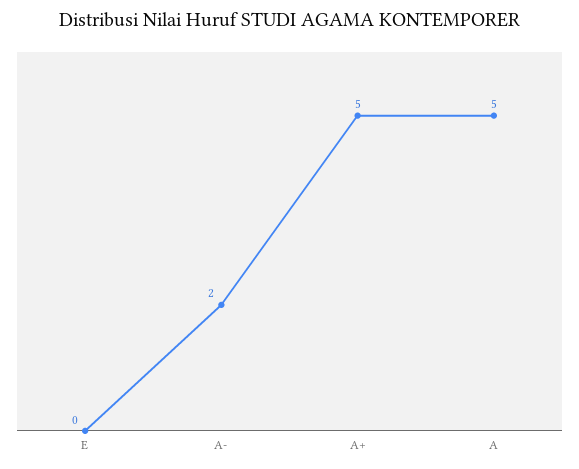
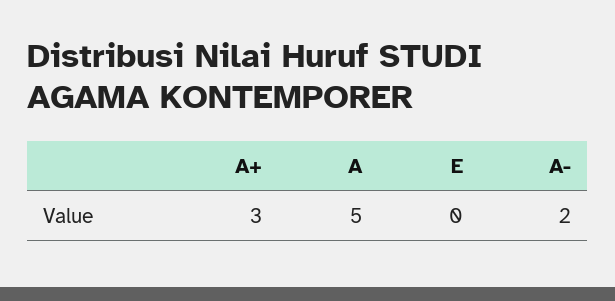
A+: 5 -> 3

